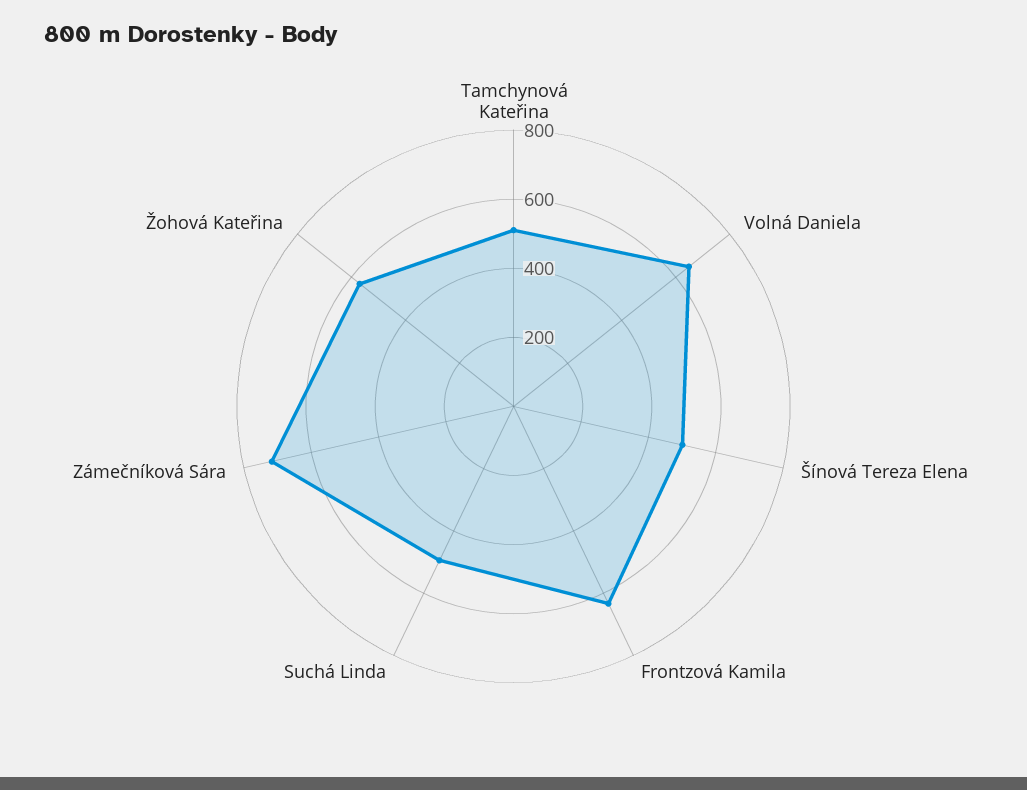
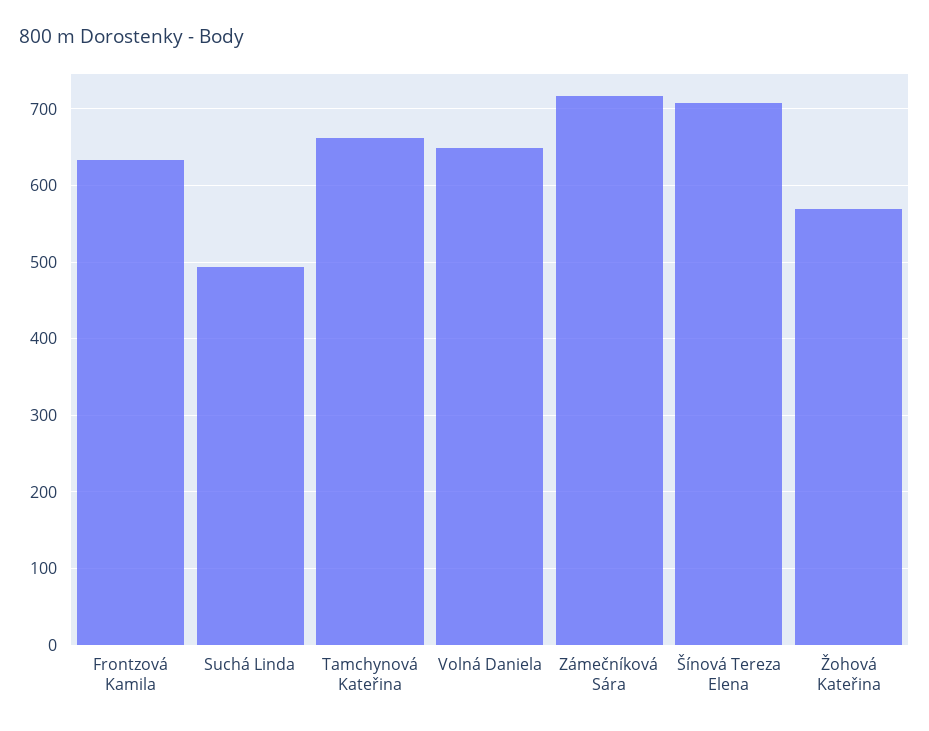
Tamchynová Kateřina: 500 -> 660
Šínová Tereza Elena: 500 -> 710

